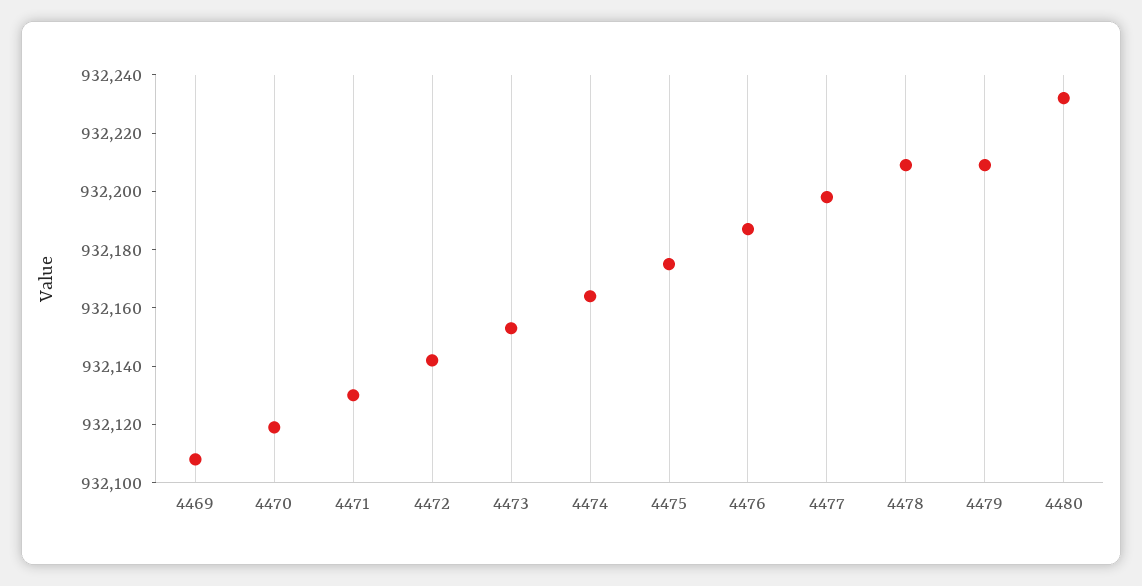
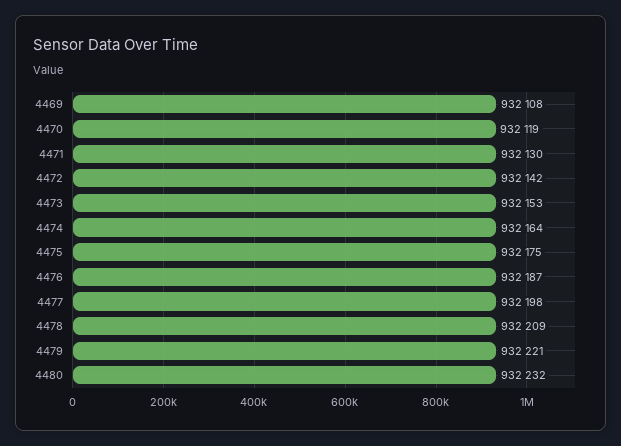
4479: 932210 -> 932221

